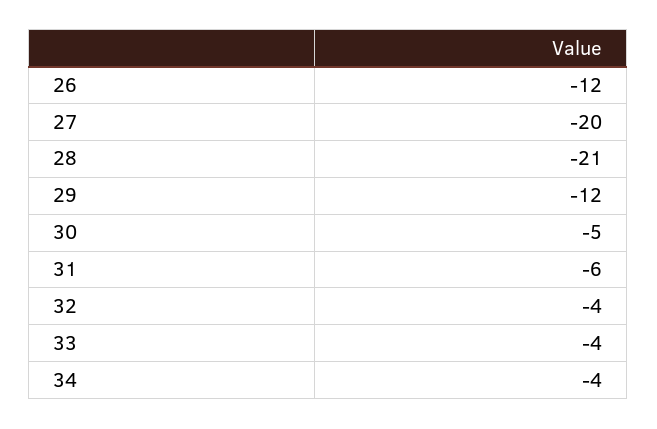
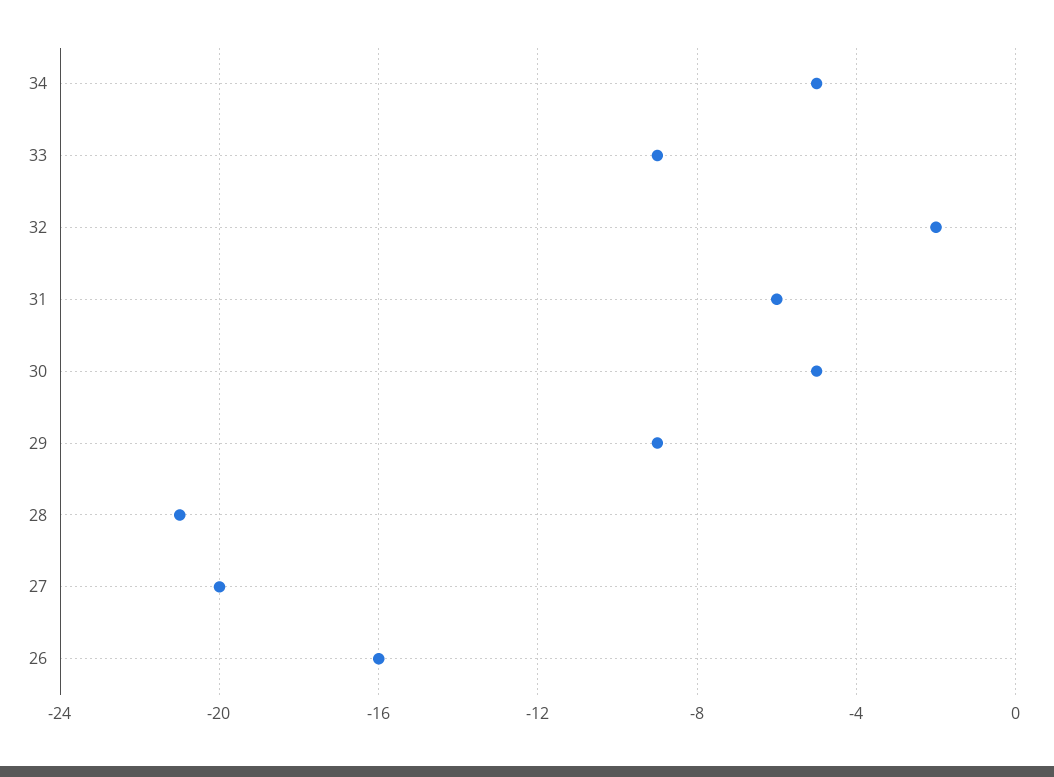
26: -12 -> -16
29: -12 -> -9
32: -4 -> -2
33: -4 -> -9
34: -4 -> -5

